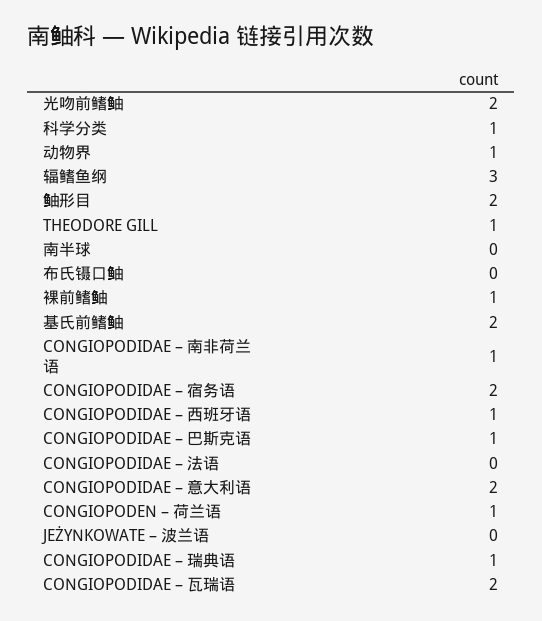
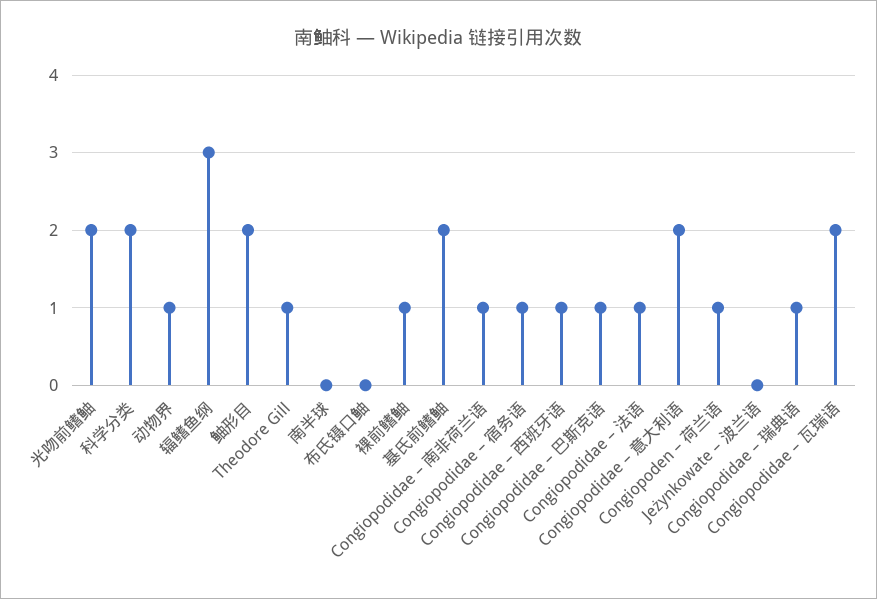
科学分类: 1 -> 2
CONGIOPODIDAE – 宿务语: 2 -> 1
CONGIOPODIDAE – 法语: 0 -> 1

